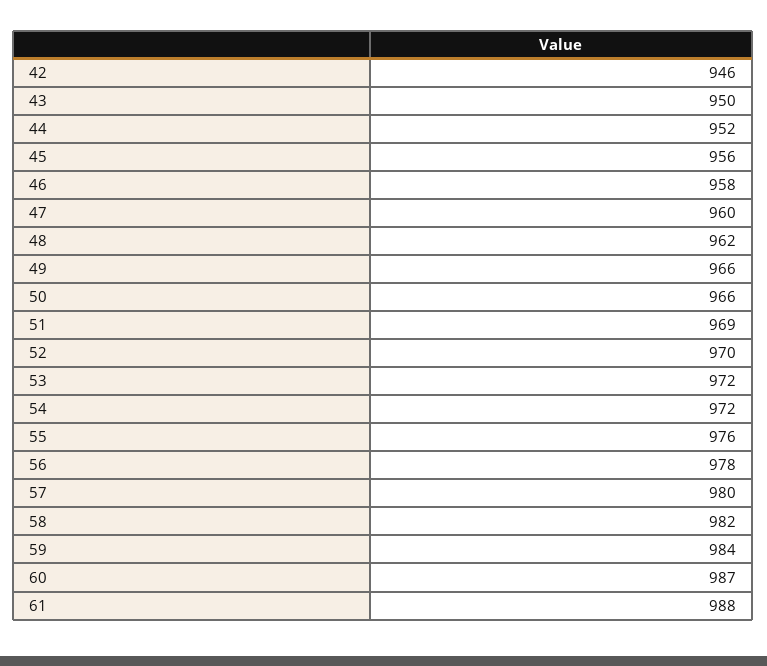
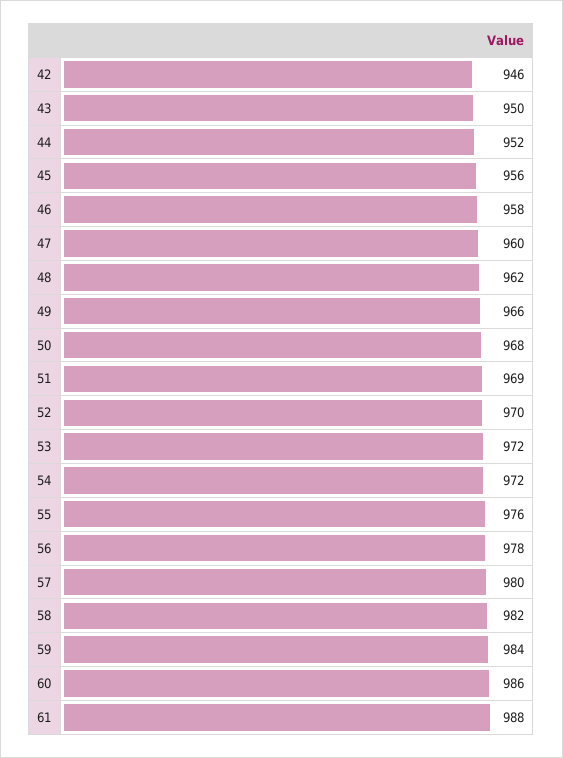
50: 966 -> 968
60: 987 -> 986

